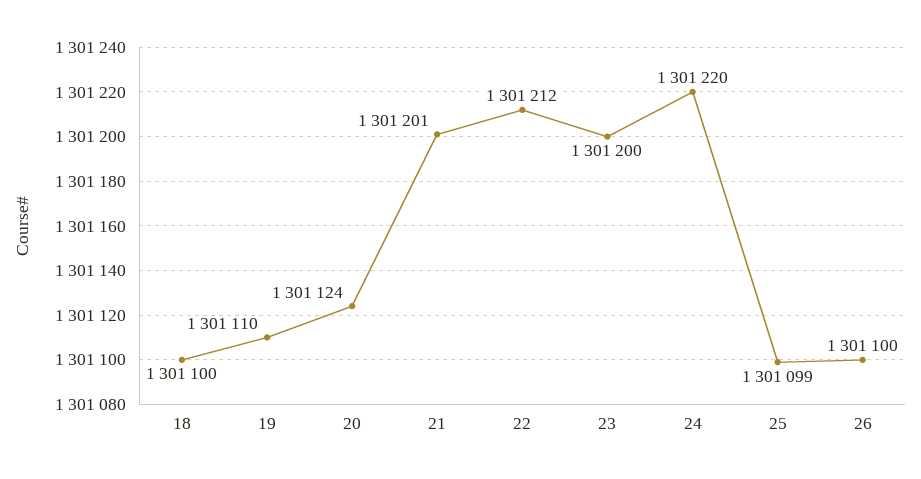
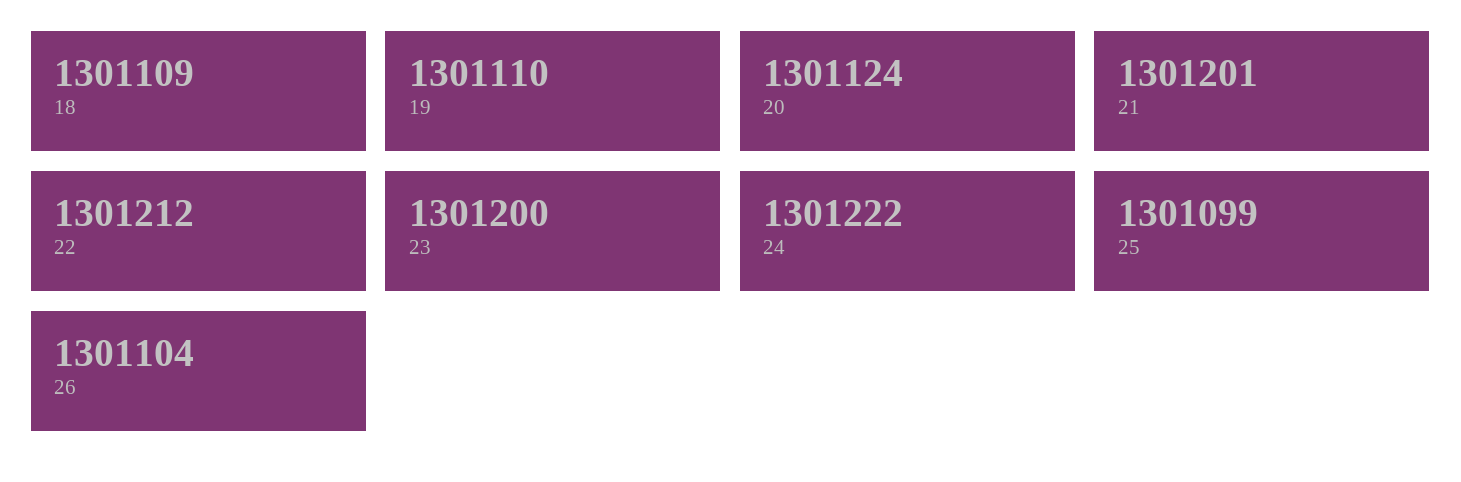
18: 1301100 -> 1301109
24: 1301220 -> 1301222
26: 1301100 -> 1301104

